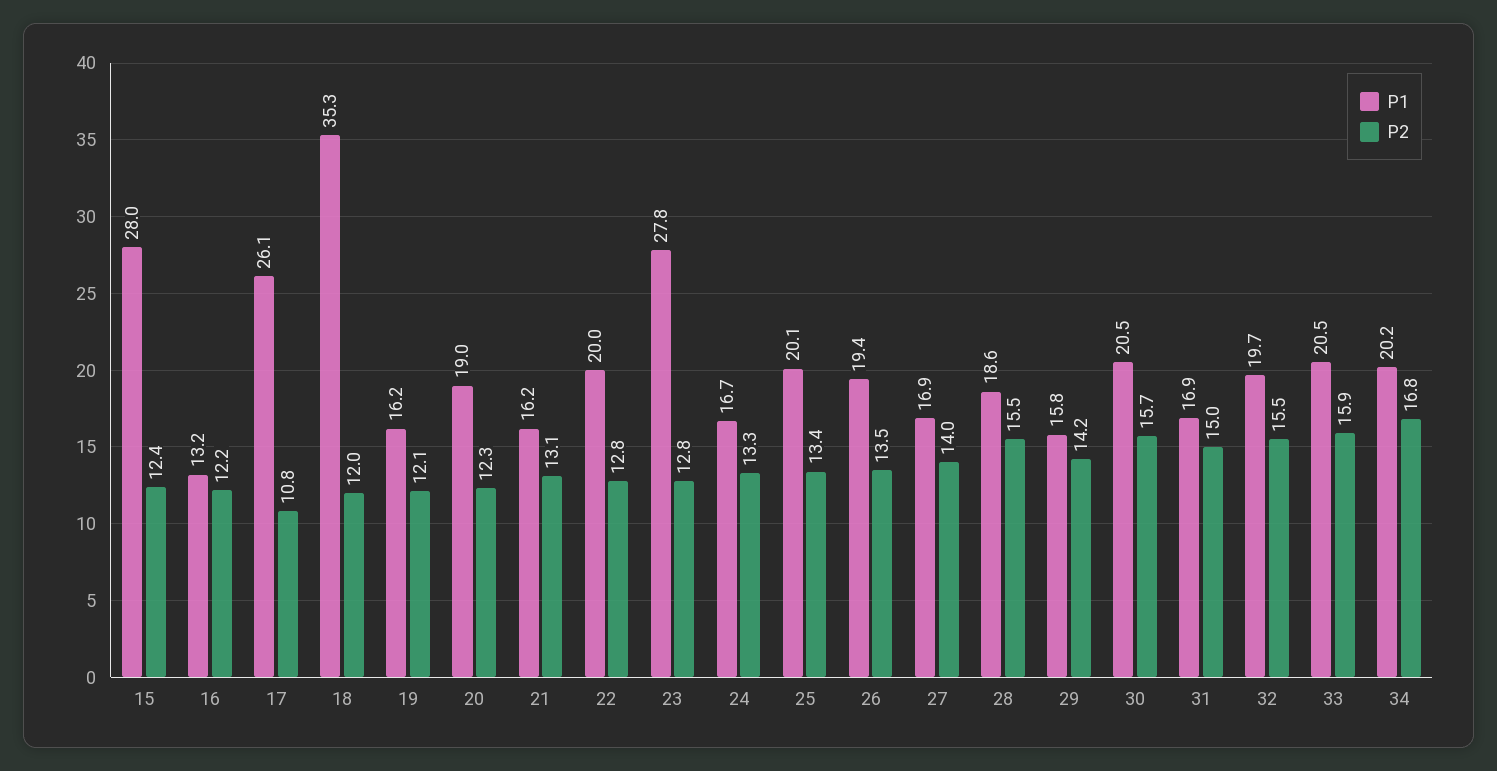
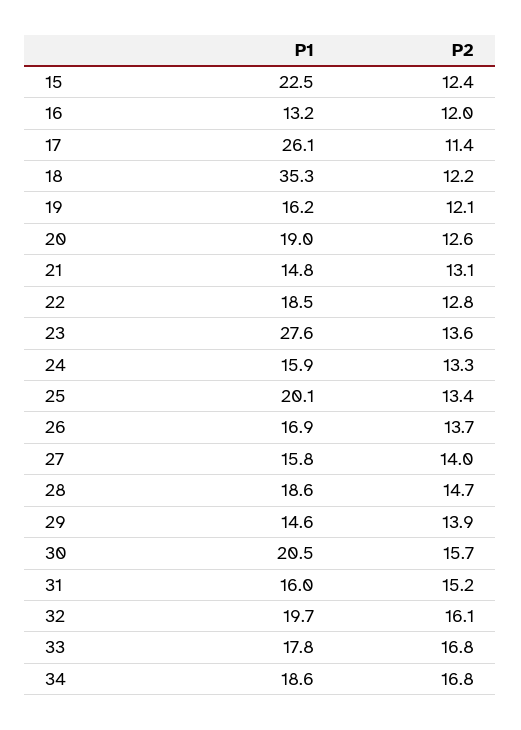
P1, 15: 28 -> 22.5
P2, 16: 12.2 -> 12
P2, 17: 10.8 -> 11.4
P2, 18: 12 -> 12.2
P2, 20: 12.3 -> 12.6
P1, 21: 16.2 -> 14.8
P1, 22: 20 -> 18.5
P1, 23: 27.8 -> 27.6
P2, 23: 12.8 -> 13.6
P1, 24: 16.7 -> 15.9
P1, 26: 19.4 -> 16.9
P2, 26: 13.5 -> 13.7
P1, 27: 16.9 -> 15.8
P2, 28: 15.5 -> 14.7
P1, 29: 15.8 -> 14.6
P2, 29: 14.2 -> 13.9
P1, 31: 16.9 -> 16
P2, 31: 15 -> 15.2
P2, 32: 15.5 -> 16.1
P1, 33: 20.5 -> 17.8
P2, 33: 15.9 -> 16.8
P1, 34: 20.2 -> 18.6

